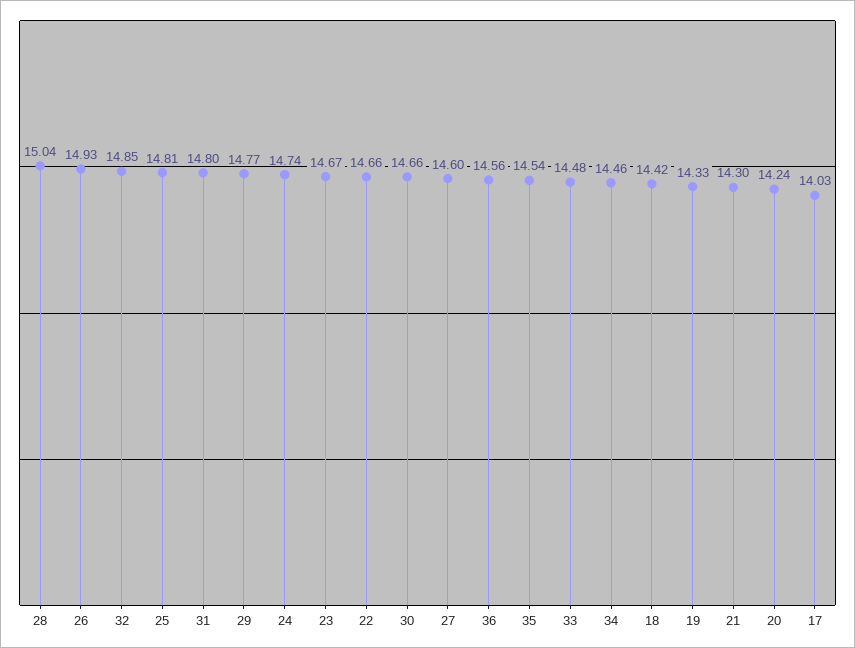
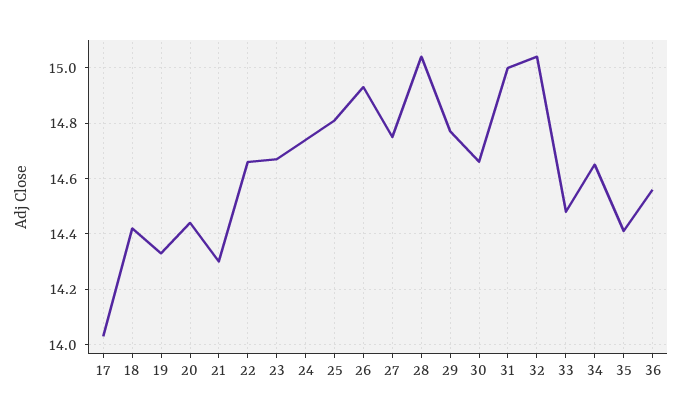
32: 14.85 -> 15.05
31: 14.8 -> 15
27: 14.6 -> 14.75
35: 14.54 -> 14.4
34: 14.46 -> 14.65
20: 14.24 -> 14.45

